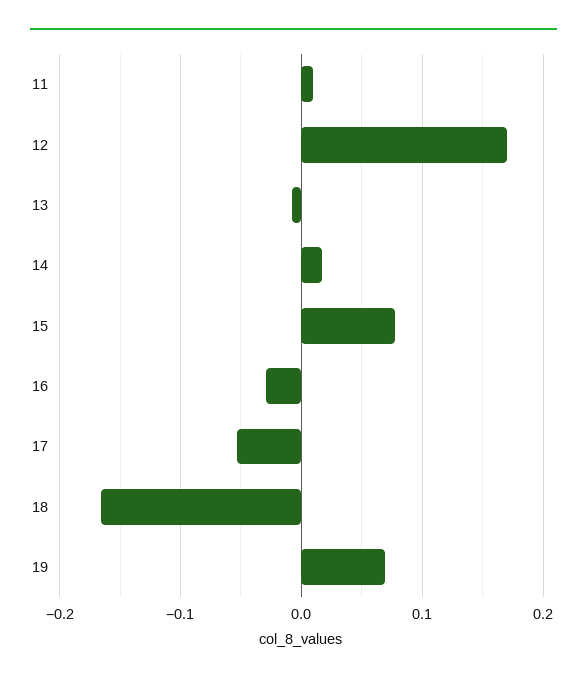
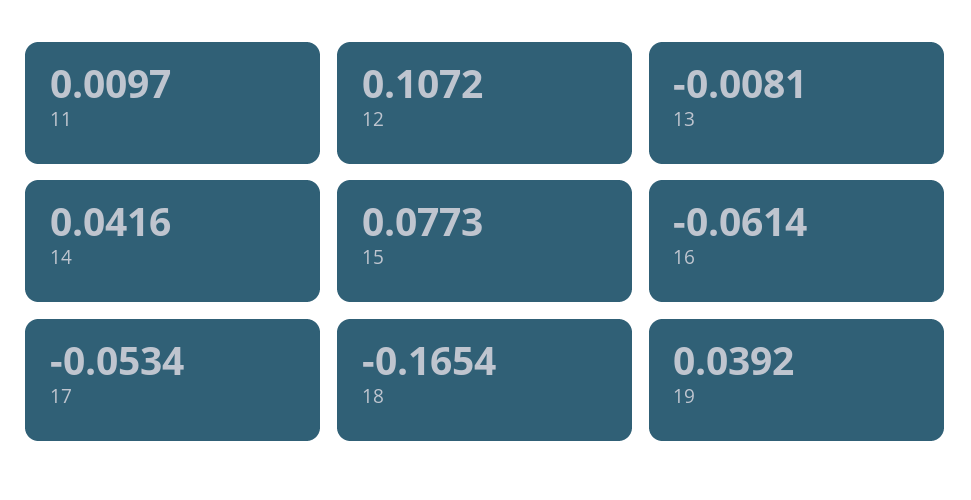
12: 0.17 -> 0.1072
14: 0.02 -> 0.0416
16: -0.03 -> -0.0614
19: 0.07 -> 0.0392

